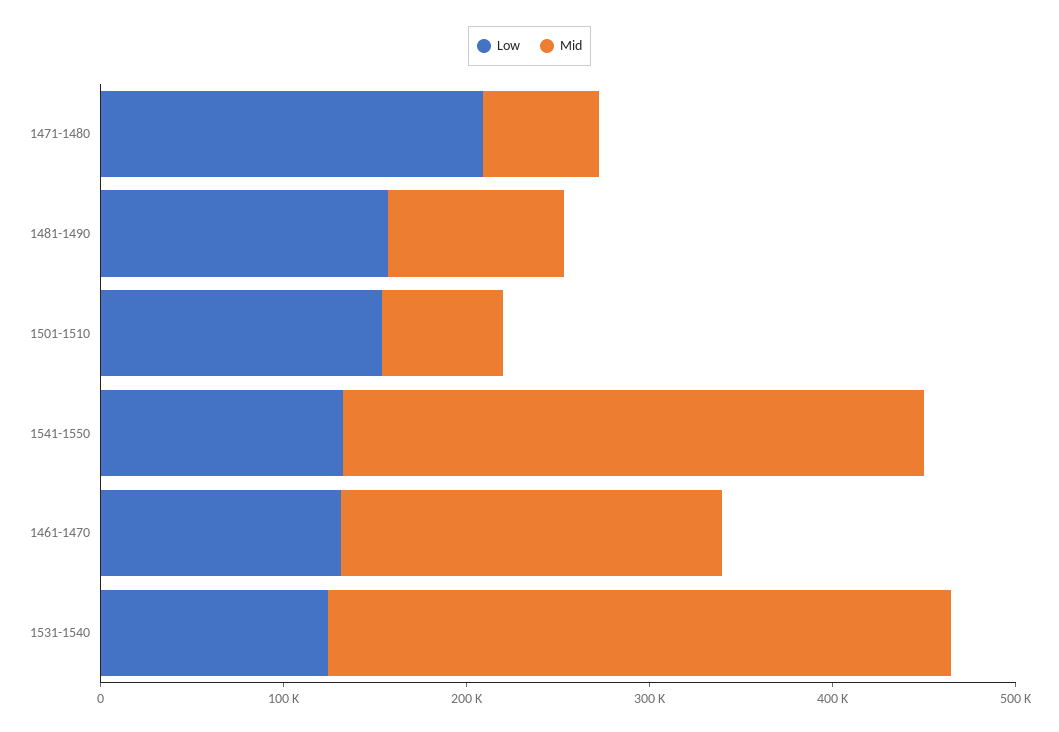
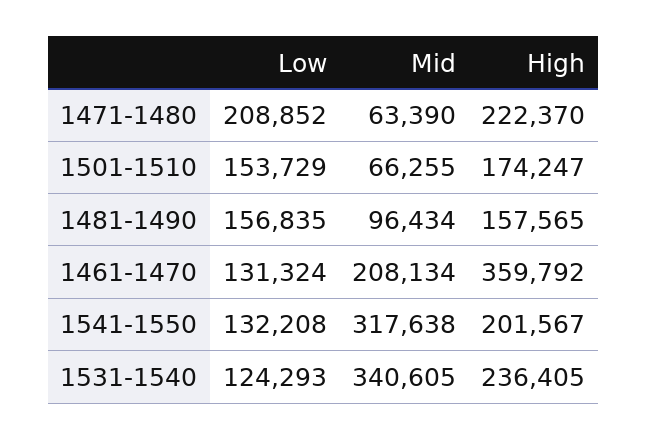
High, 1471-1480: none -> 222370
High, 1501-1510: none -> 174247
High, 1481-1490: none -> 157565
High, 1461-1470: none -> 359792
High, 1541-1550: none -> 201567
High, 1531-1540: none -> 236405

